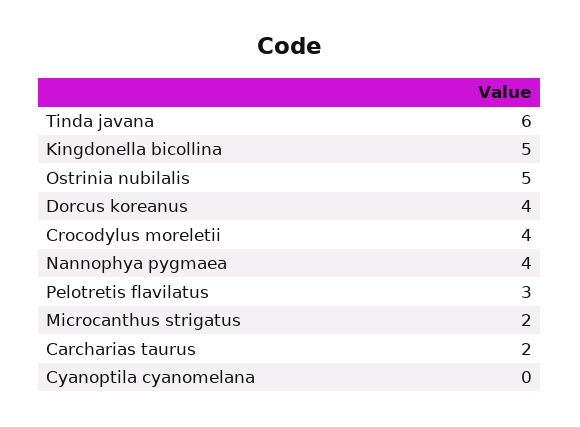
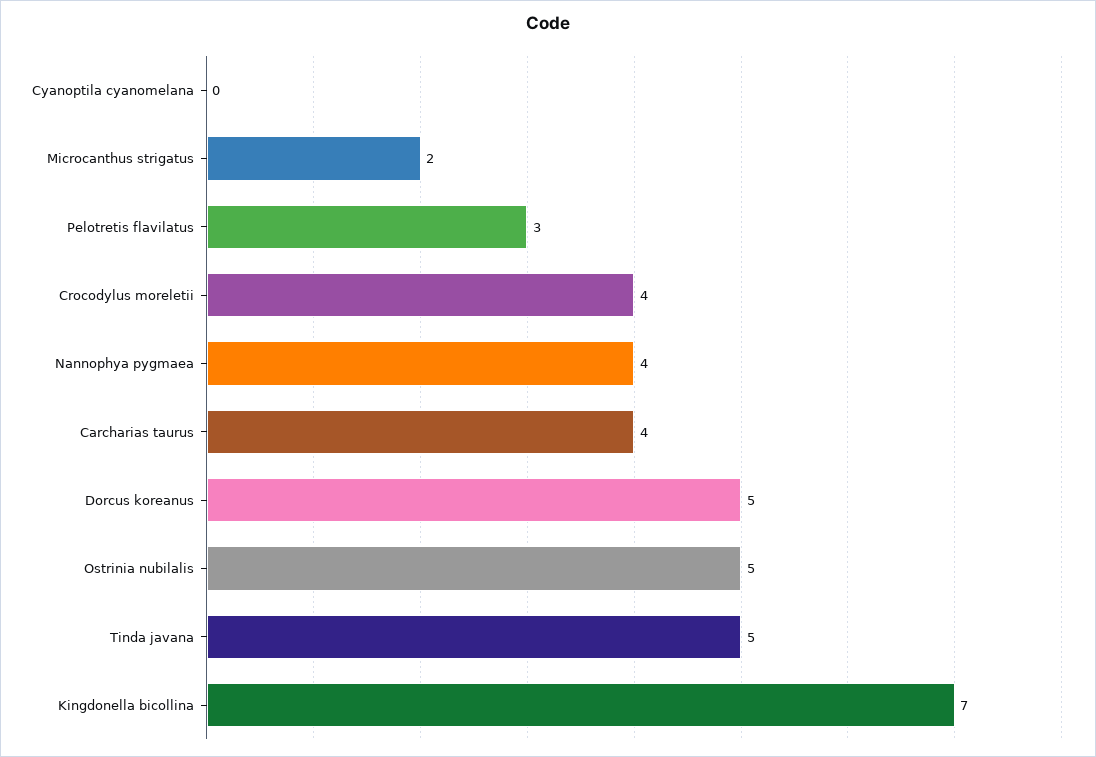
Tinda javana: 6 -> 5
Kingdonella bicollina: 5 -> 7
Dorcus koreanus: 4 -> 5
Carcharias taurus: 2 -> 4

